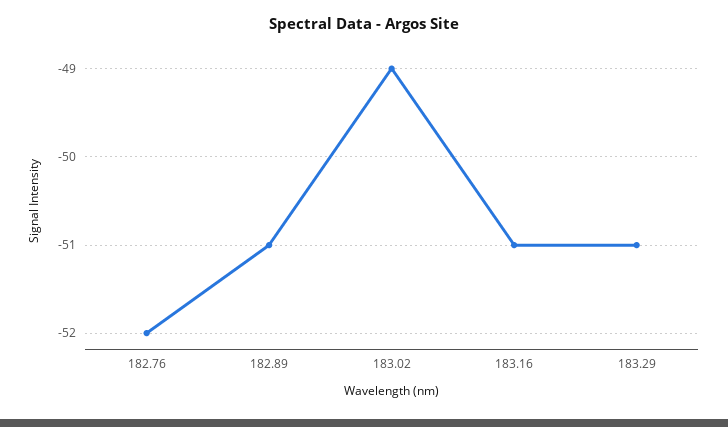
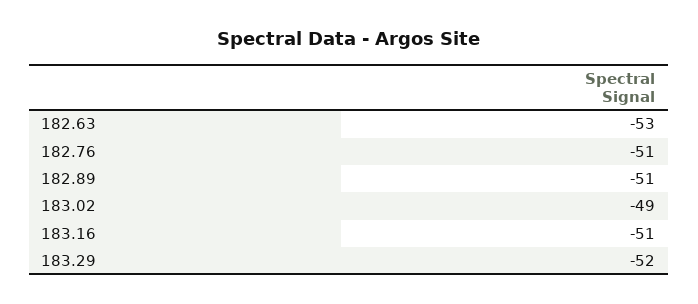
182.76: -52 -> -51
183.29: -51 -> -52
182.63: none -> -53

